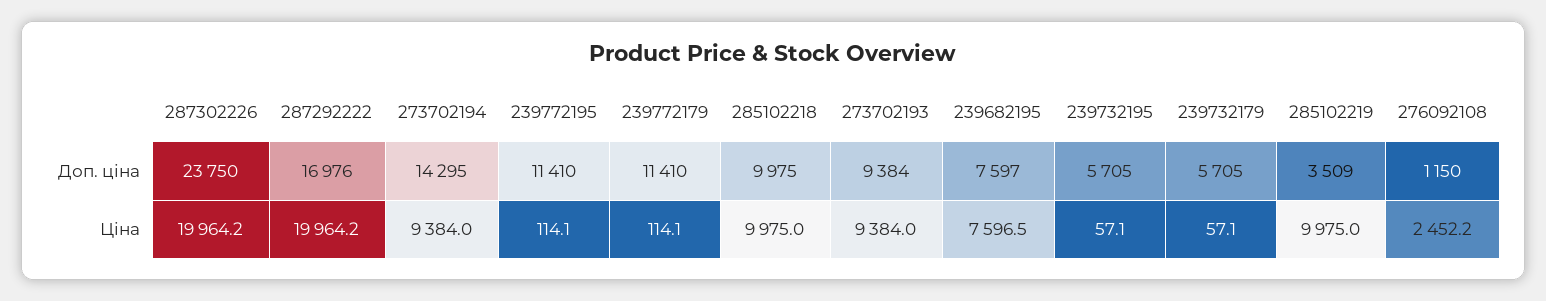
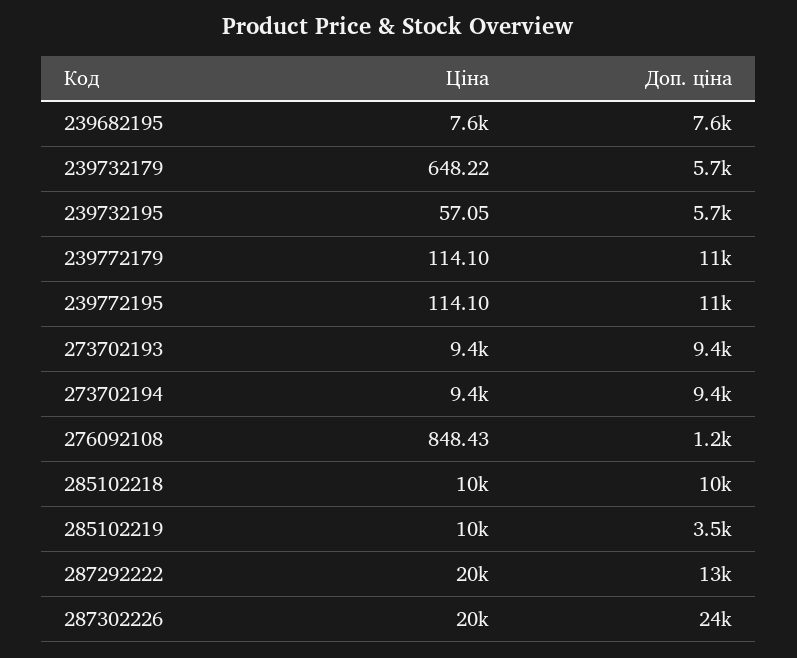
287292222, Доп. ціна: 16976 -> 13000
273702194, Доп. ціна: 14295 -> 9400
239732179, Ціна: 57.1 -> 648.22
276092108, Ціна: 2452.2 -> 848.43

